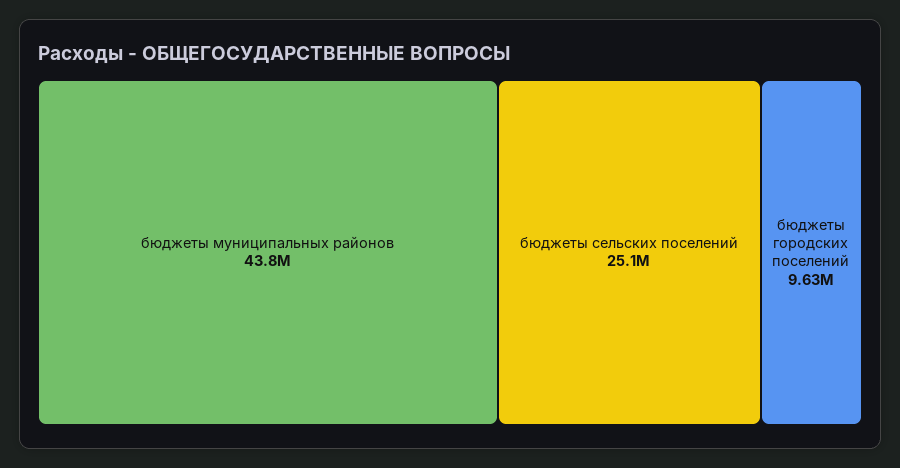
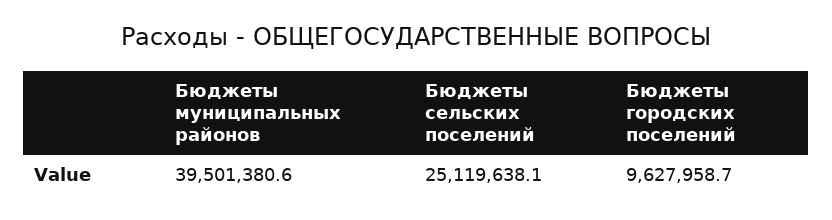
бюджеты муниципальных районов: 43800000 -> 39501380.6

